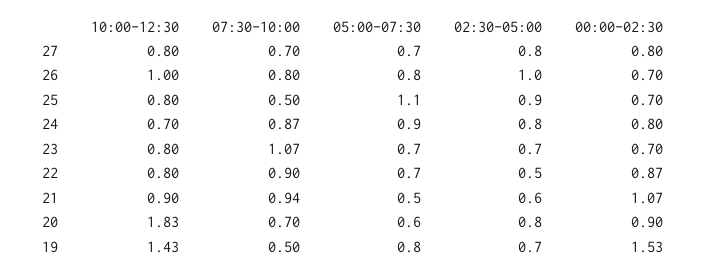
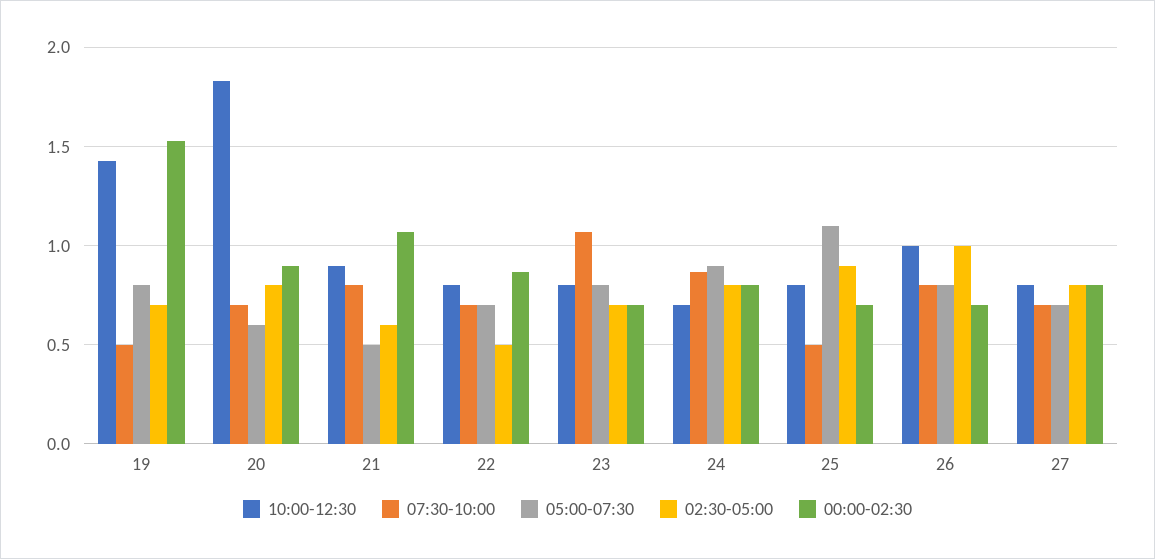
05:00-07:30, 23: 0.7 -> 0.8
07:30-10:00, 22: 0.9 -> 0.7
07:30-10:00, 21: 0.94 -> 0.8

